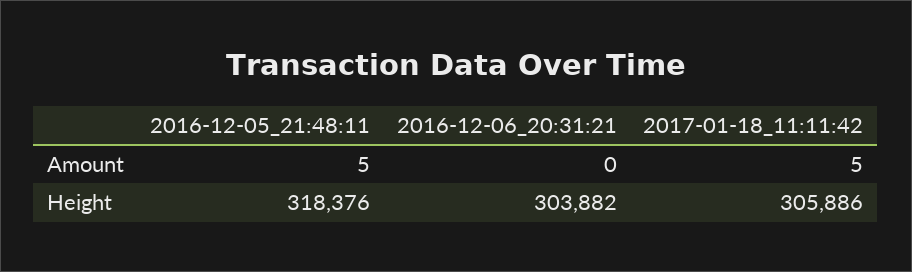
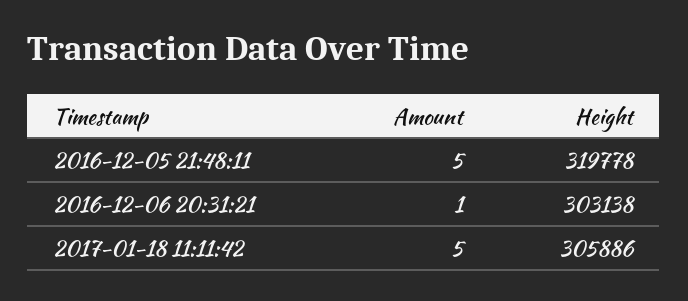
2016-12-06_20:31:21, Amount: 0 -> 1
2016-12-05_21:48:11, Height: 318376 -> 319778
2016-12-06_20:31:21, Height: 303882 -> 303138

